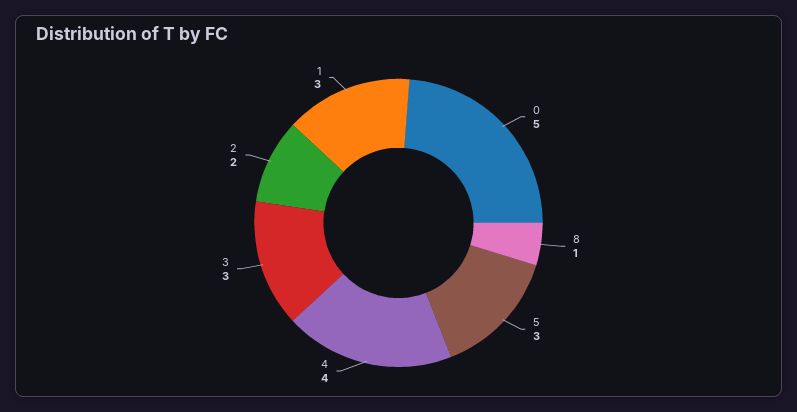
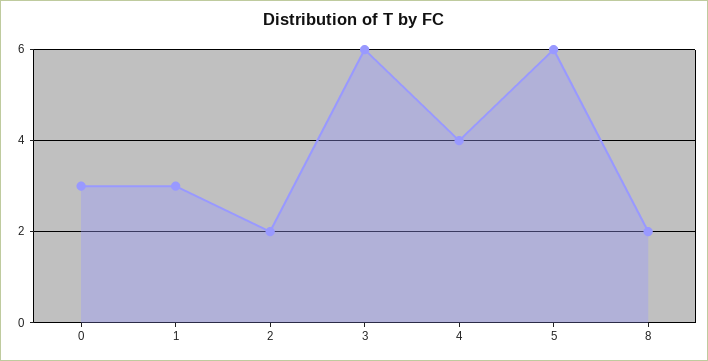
0: 5 -> 3
8: 1 -> 2
5: 3 -> 6
3: 3 -> 6

